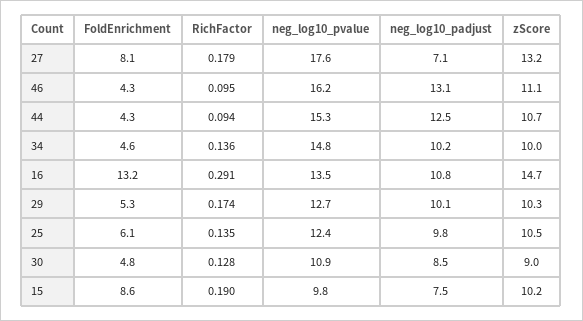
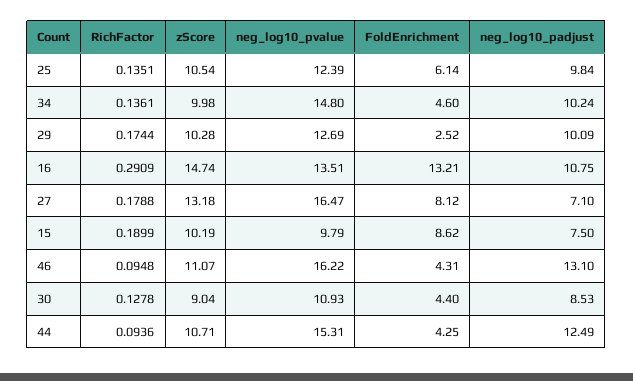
neg_log10_pvalue, 27: 17.6 -> 16.47
FoldEnrichment, 29: 5.3 -> 2.52
FoldEnrichment, 30: 4.8 -> 4.4

